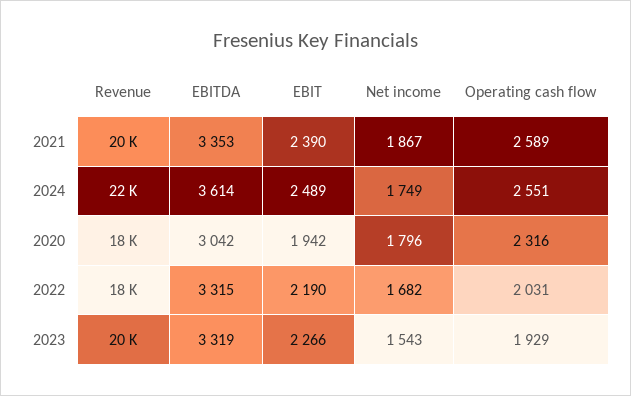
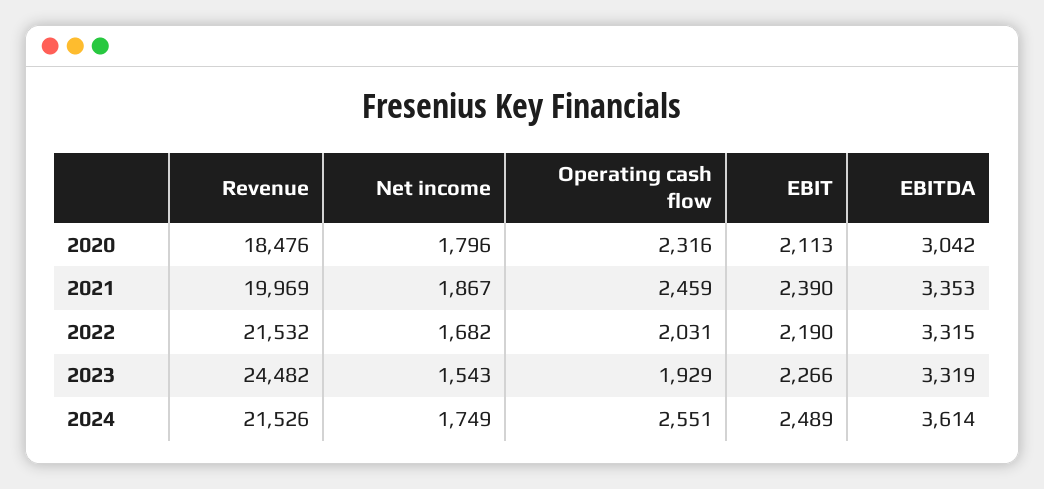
Operating cash flow, 2021: 2589 -> 2459
EBIT, 2020: 1942 -> 2113
Revenue, 2022: 18000 -> 21532
Revenue, 2023: 20000 -> 24482

